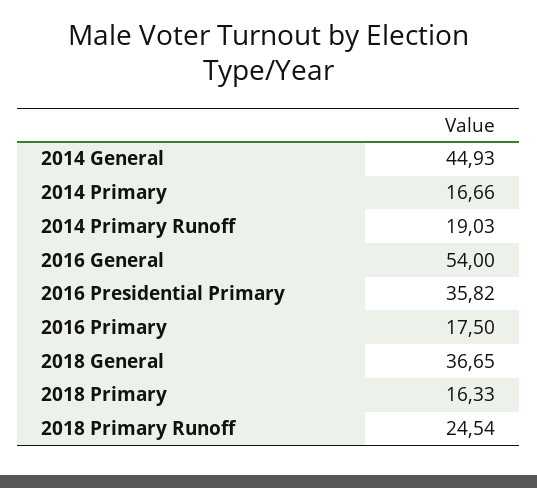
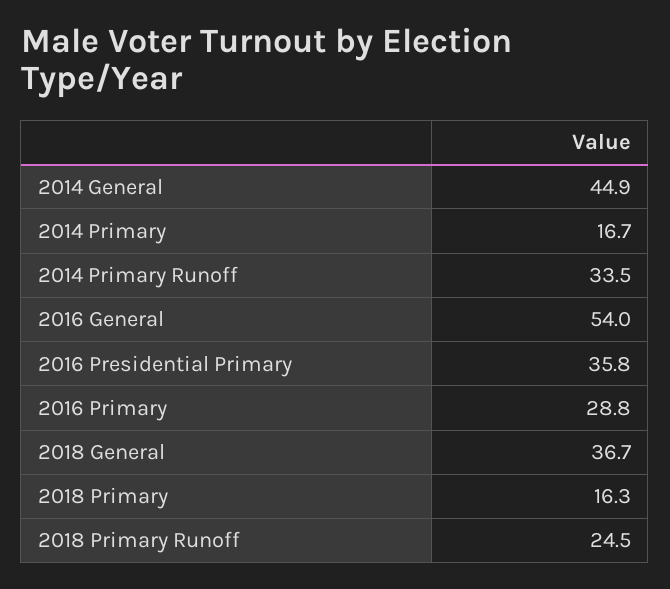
2014 Primary Runoff: 19.03 -> 33.5
2016 Primary: 17.5 -> 28.8

